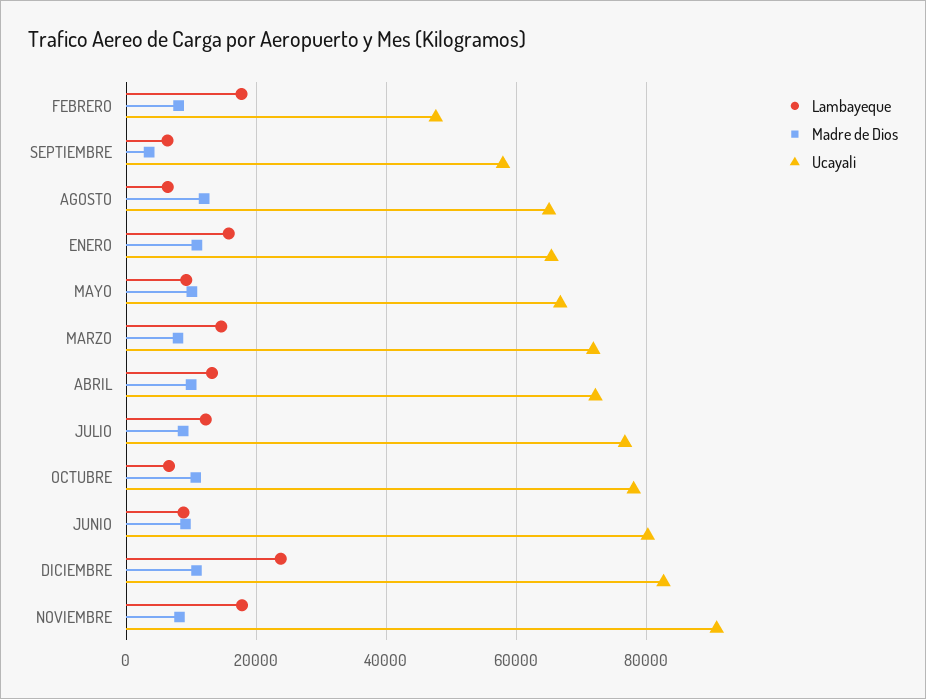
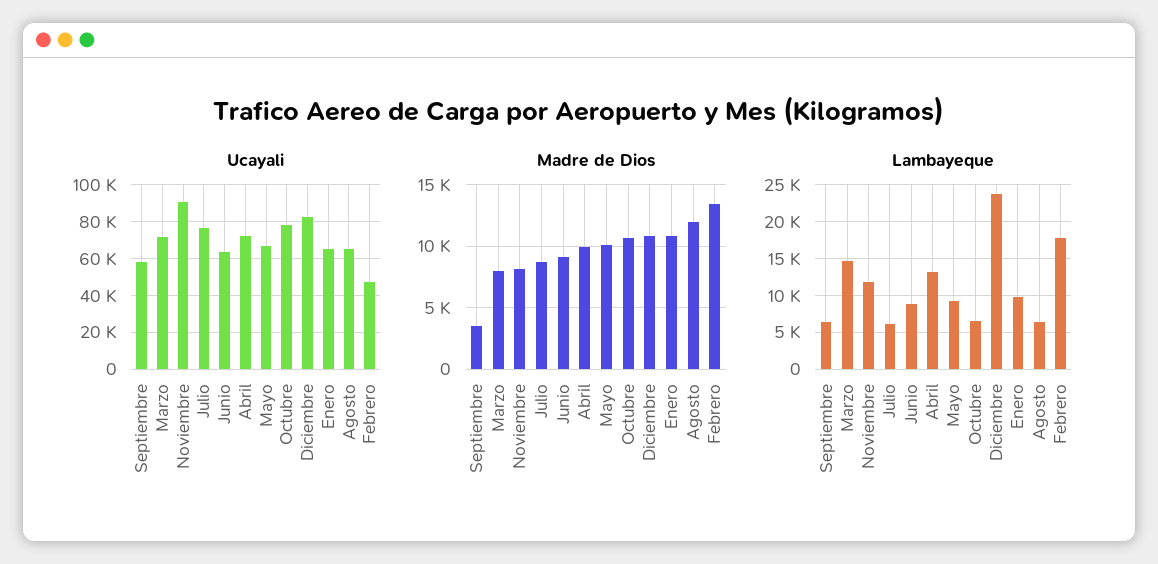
Madre de Dios, FEBRERO: 8000 -> 13500
Lambayeque, ENERO: 16000 -> 10000
Lambayeque, JULIO: 12000 -> 6000
Ucayali, JUNIO: 80000 -> 65000
Lambayeque, NOVIEMBRE: 18000 -> 12000

